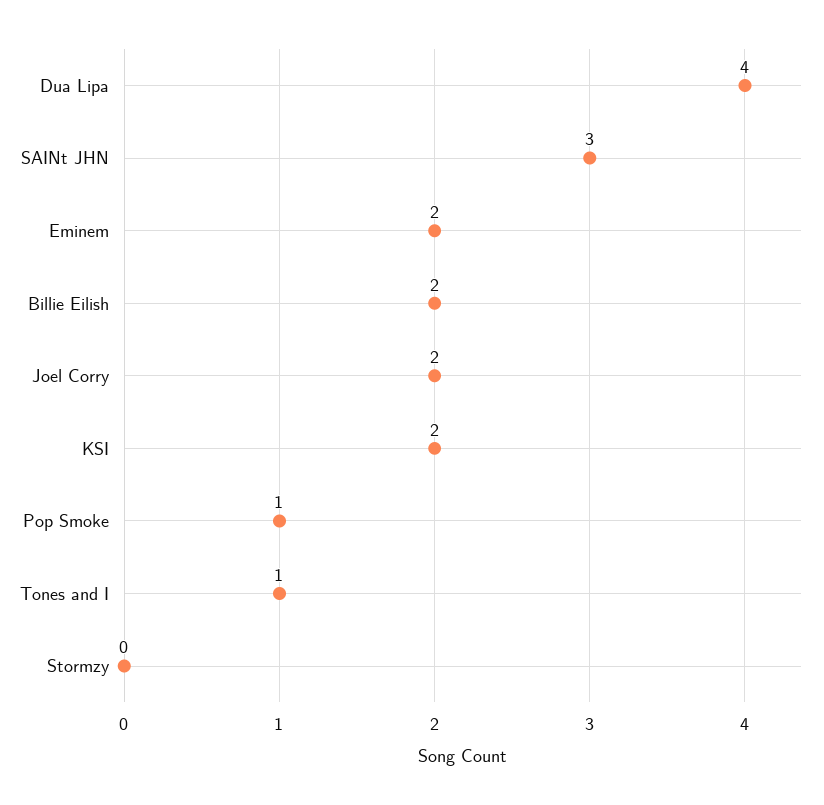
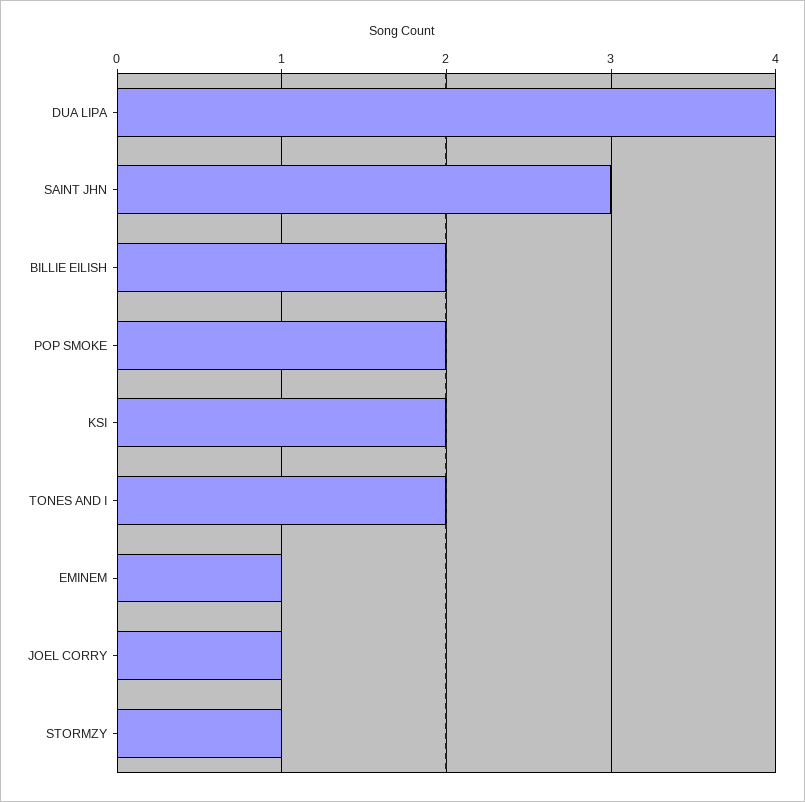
Eminem: 2 -> 1
Joel Corry: 2 -> 1
Pop Smoke: 1 -> 2
Tones and I: 1 -> 2
Stormzy: 0 -> 1

